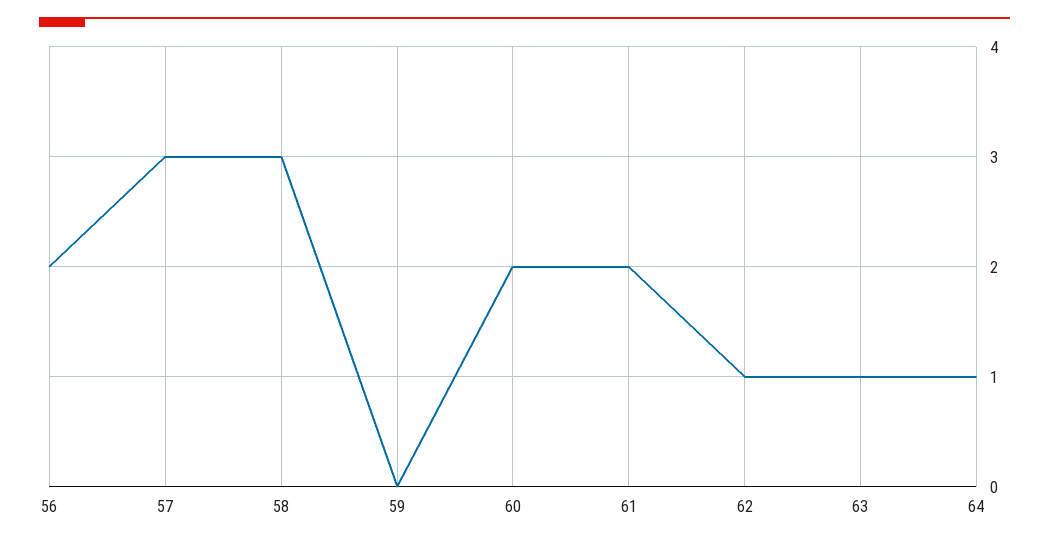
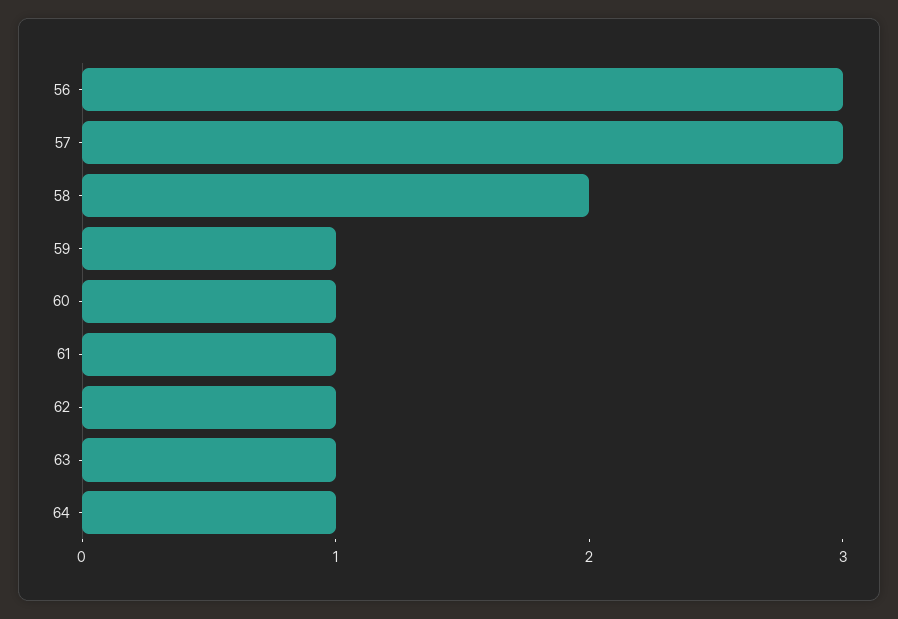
56: 2 -> 3
58: 3 -> 2
59: 0 -> 1
60: 2 -> 1
61: 2 -> 1

